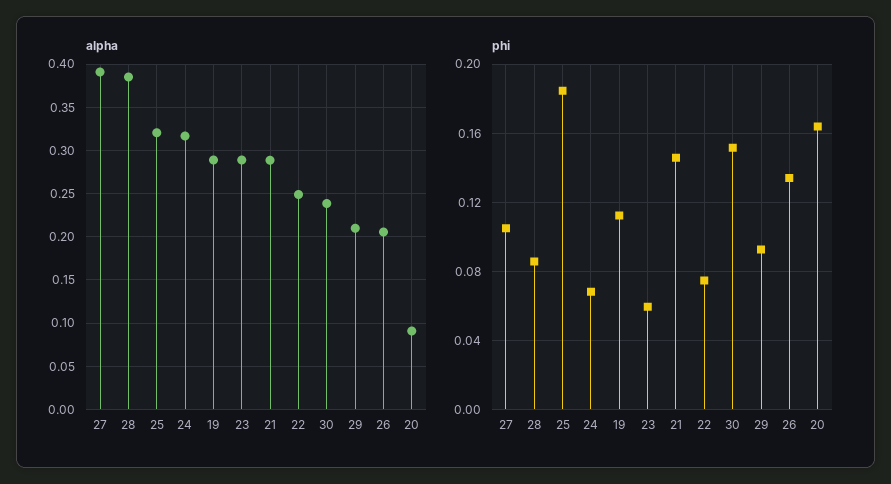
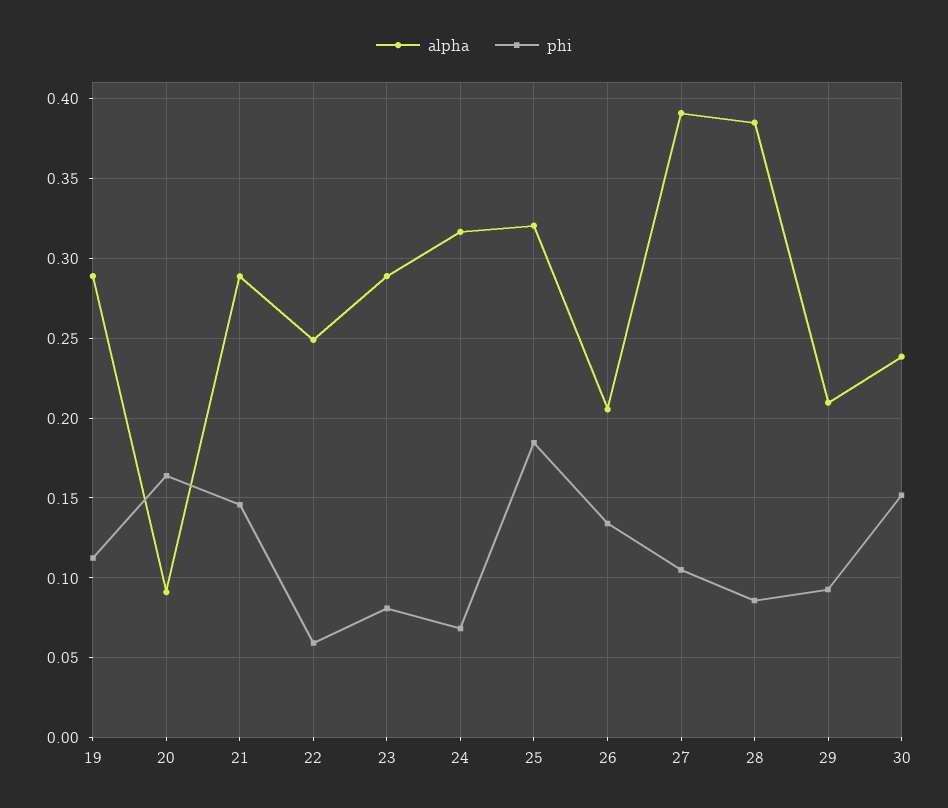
phi, 23: 0.06 -> 0.08
phi, 22: 0.075 -> 0.06

